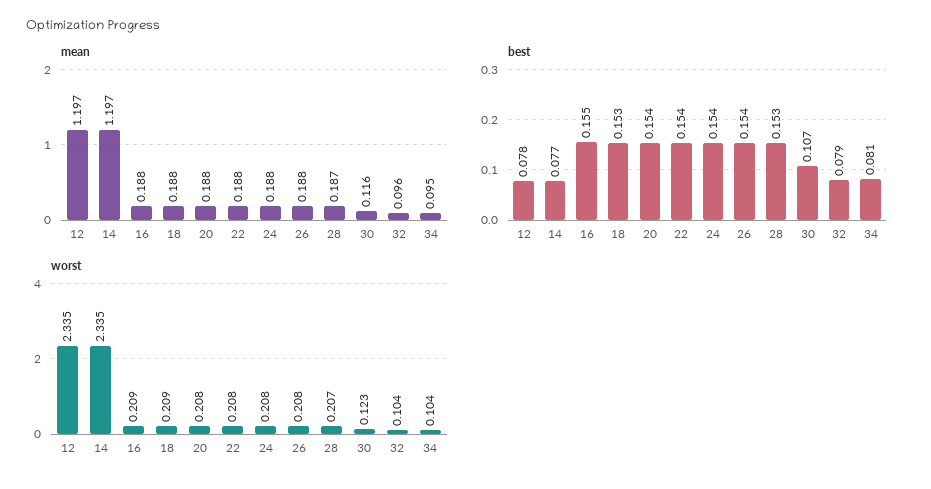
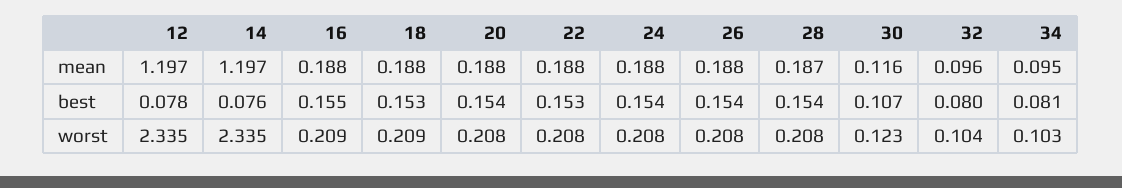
best, 14: 0.077 -> 0.076
best, 22: 0.154 -> 0.153
best, 28: 0.153 -> 0.154
best, 32: 0.079 -> 0.08
worst, 28: 0.207 -> 0.208
worst, 34: 0.104 -> 0.103

